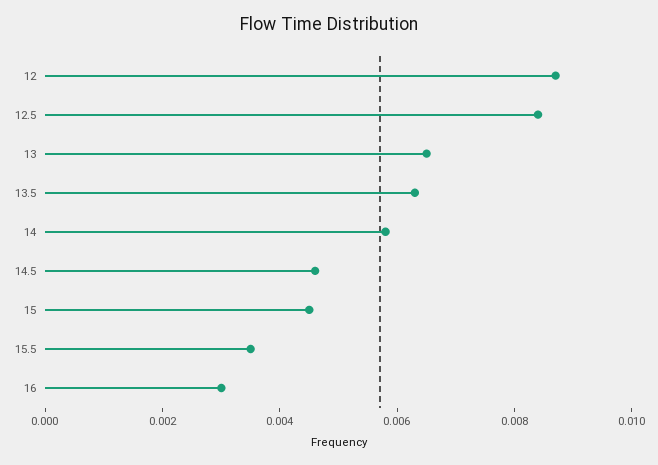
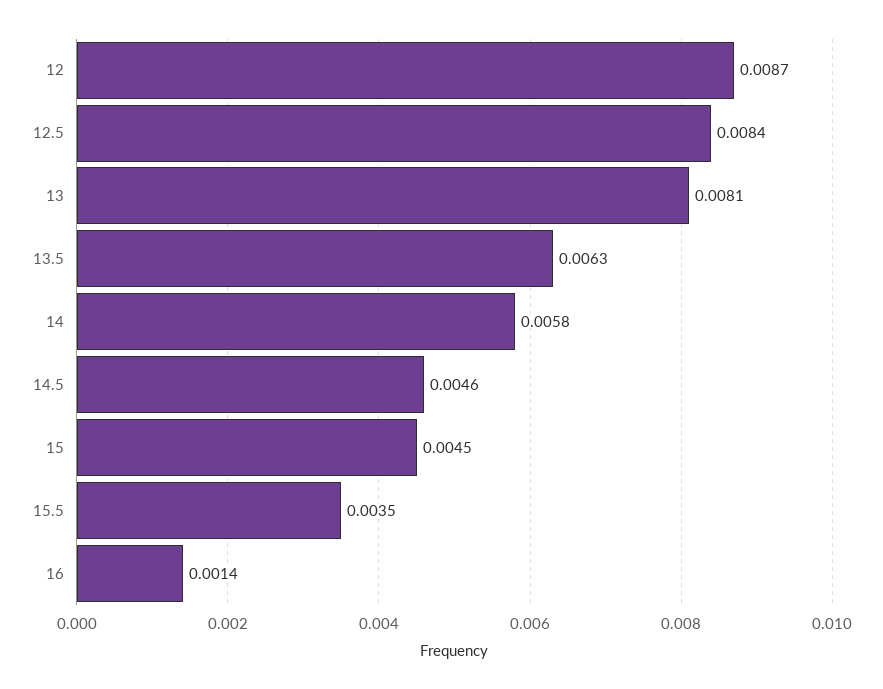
13: 0.0065 -> 0.0081
16: 0.003 -> 0.0014

